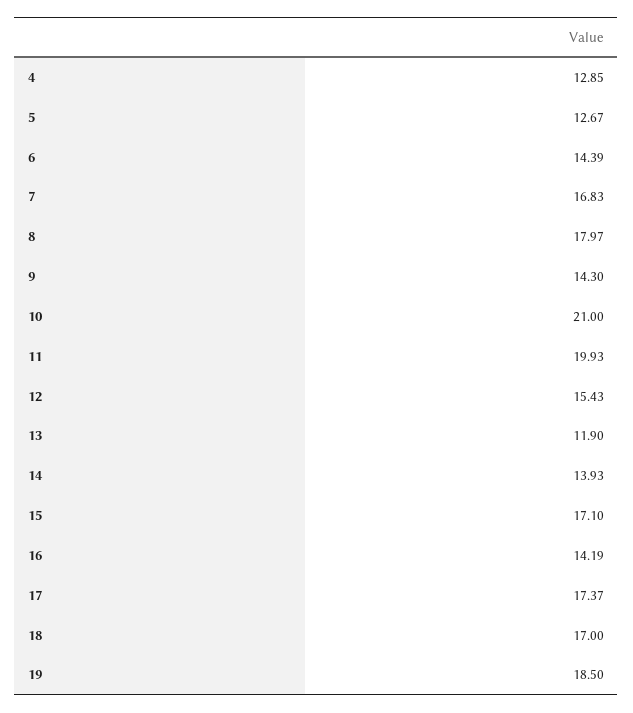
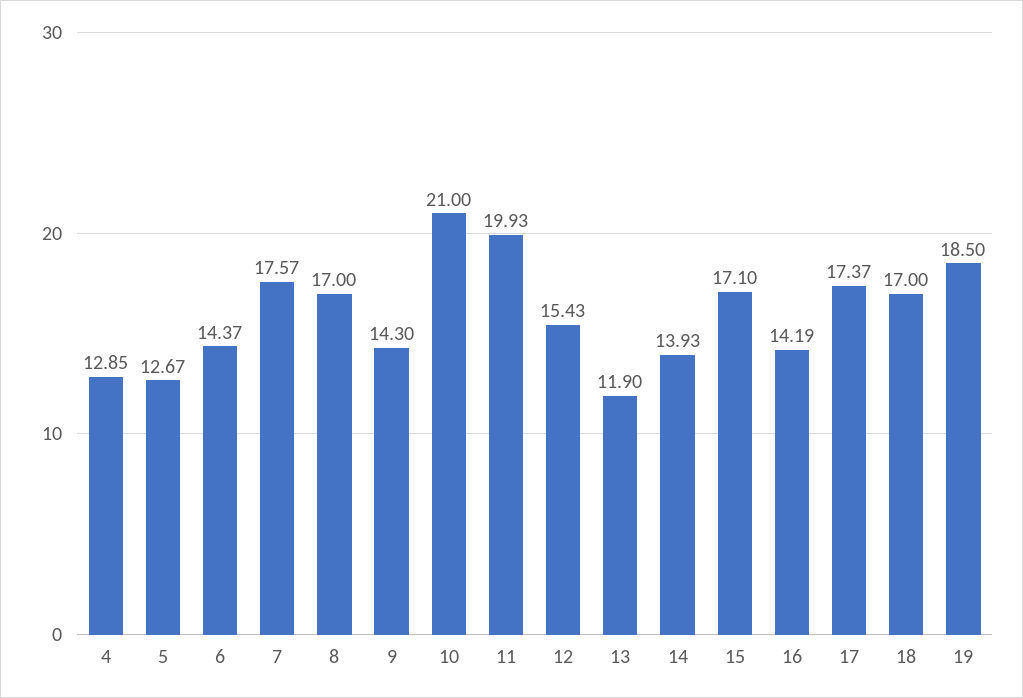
6: 14.39 -> 14.37
7: 16.83 -> 17.57
8: 17.97 -> 17

